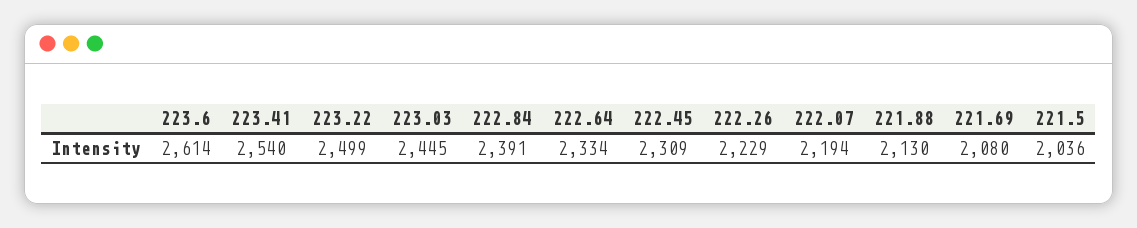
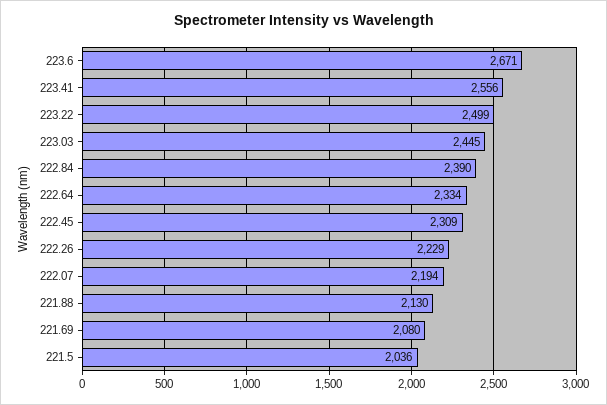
223.6: 2614 -> 2671
223.41: 2540 -> 2556
222.84: 2391 -> 2390

